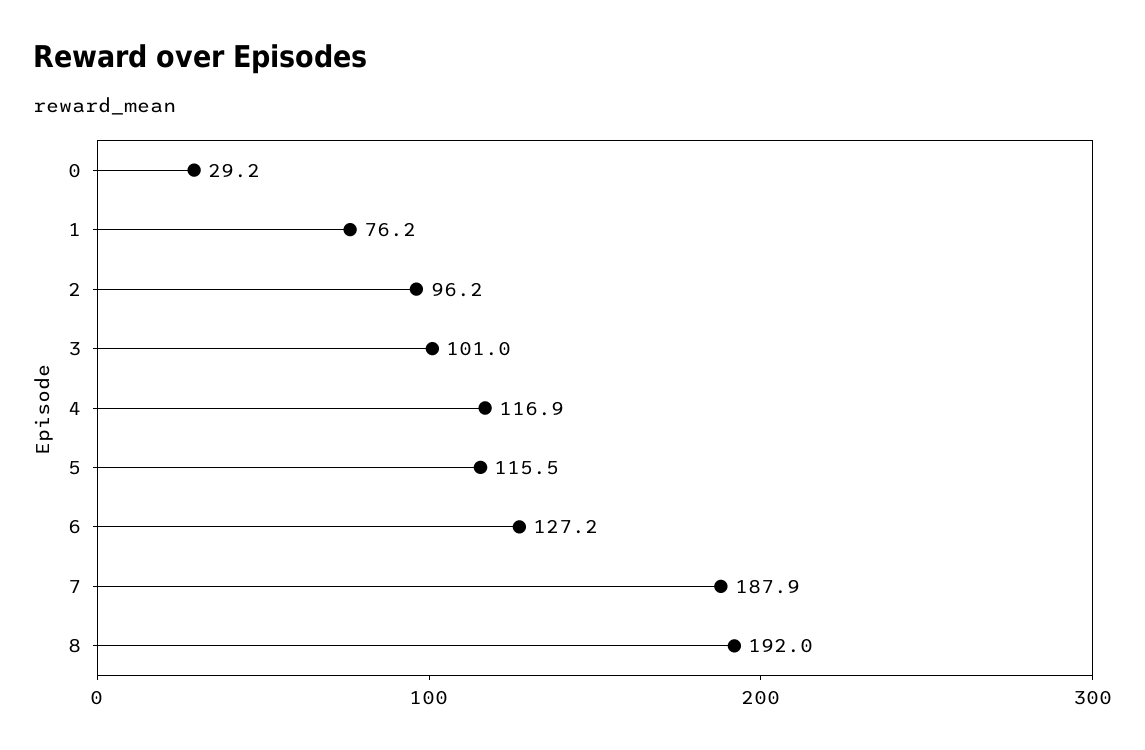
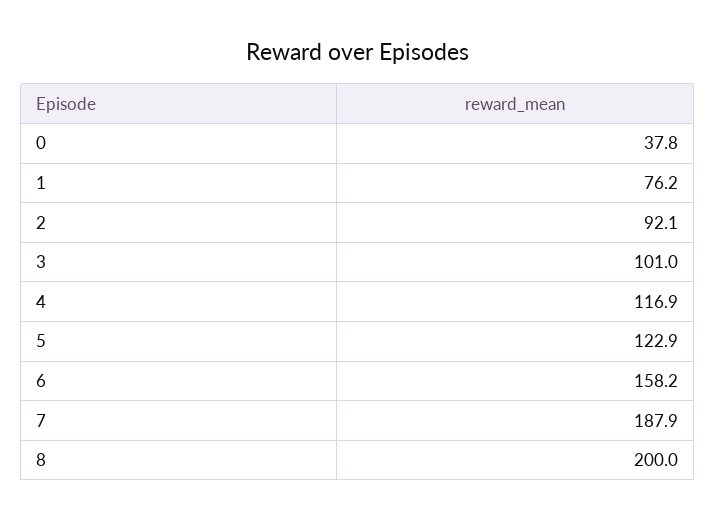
0: 29.2 -> 37.8
2: 96.2 -> 92.1
5: 115.5 -> 122.9
6: 127.2 -> 158.2
8: 192 -> 200

